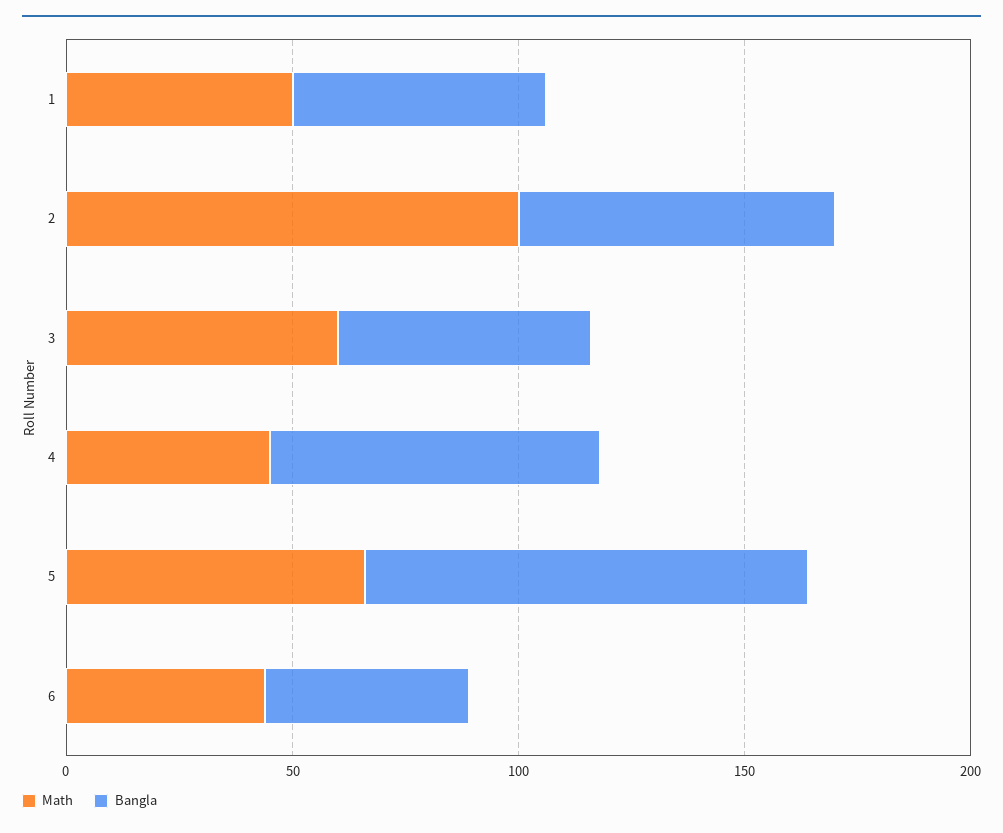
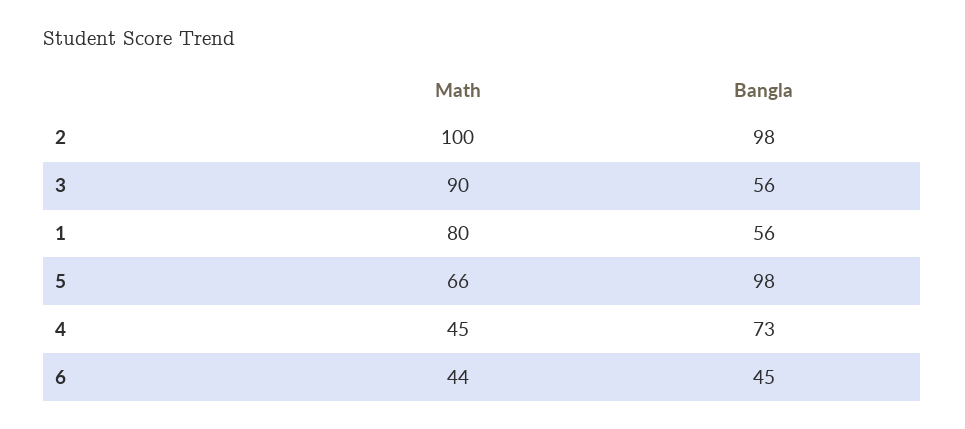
Math, 1: 50 -> 80
Bangla, 2: 70 -> 98
Math, 3: 60 -> 90

